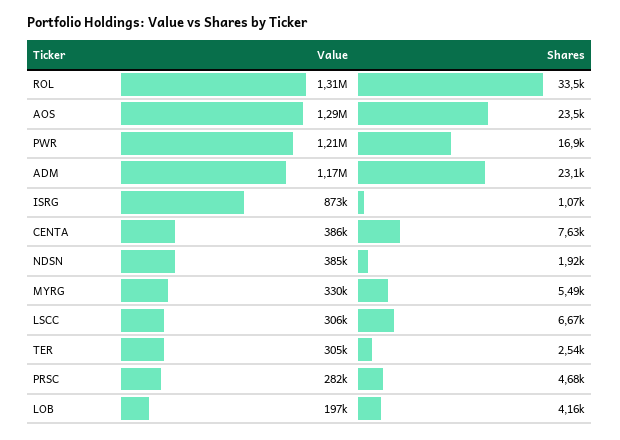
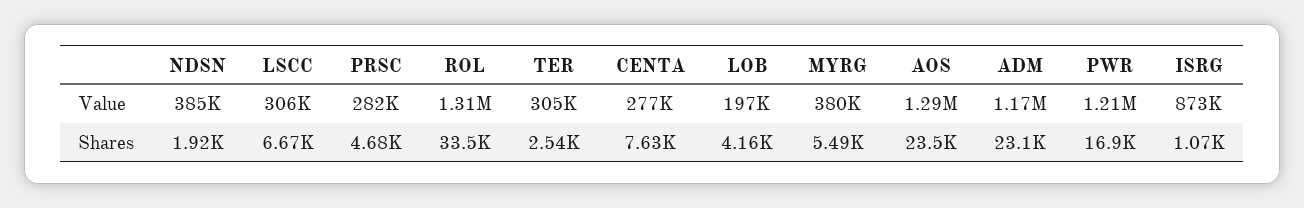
Value, CENTA: 386000 -> 277000
Value, MYRG: 330000 -> 380000

